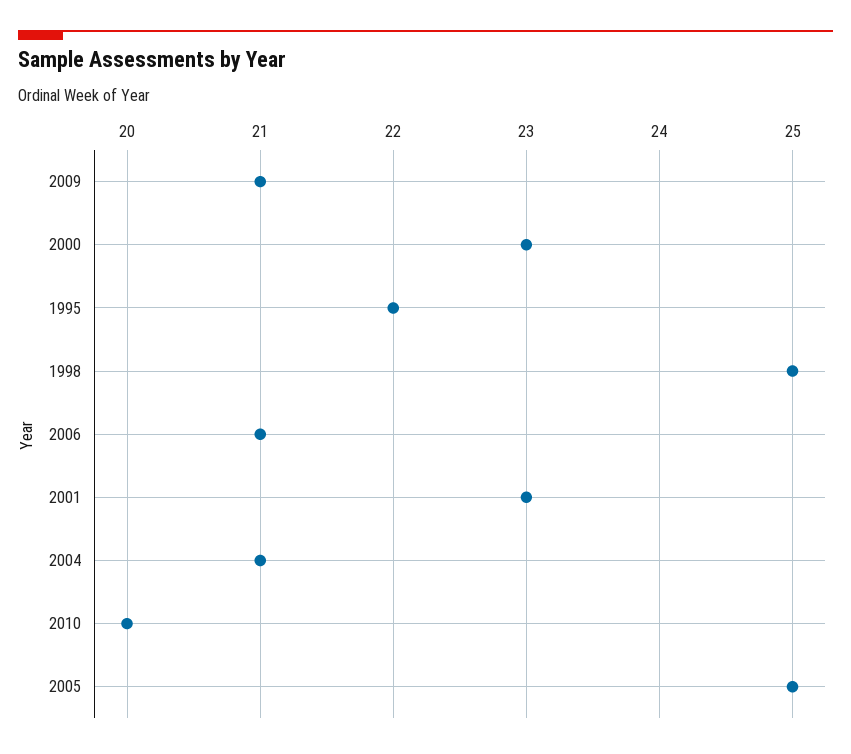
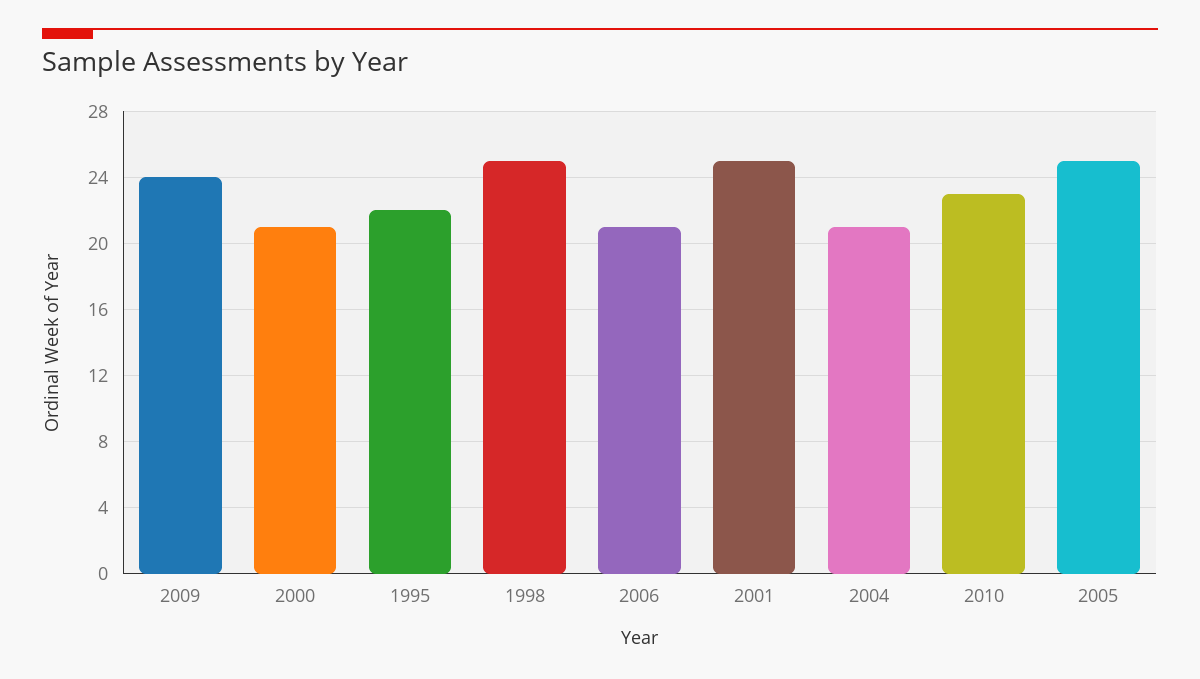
2009: 21 -> 24
2000: 23 -> 21
2001: 23 -> 25
2010: 20 -> 23

